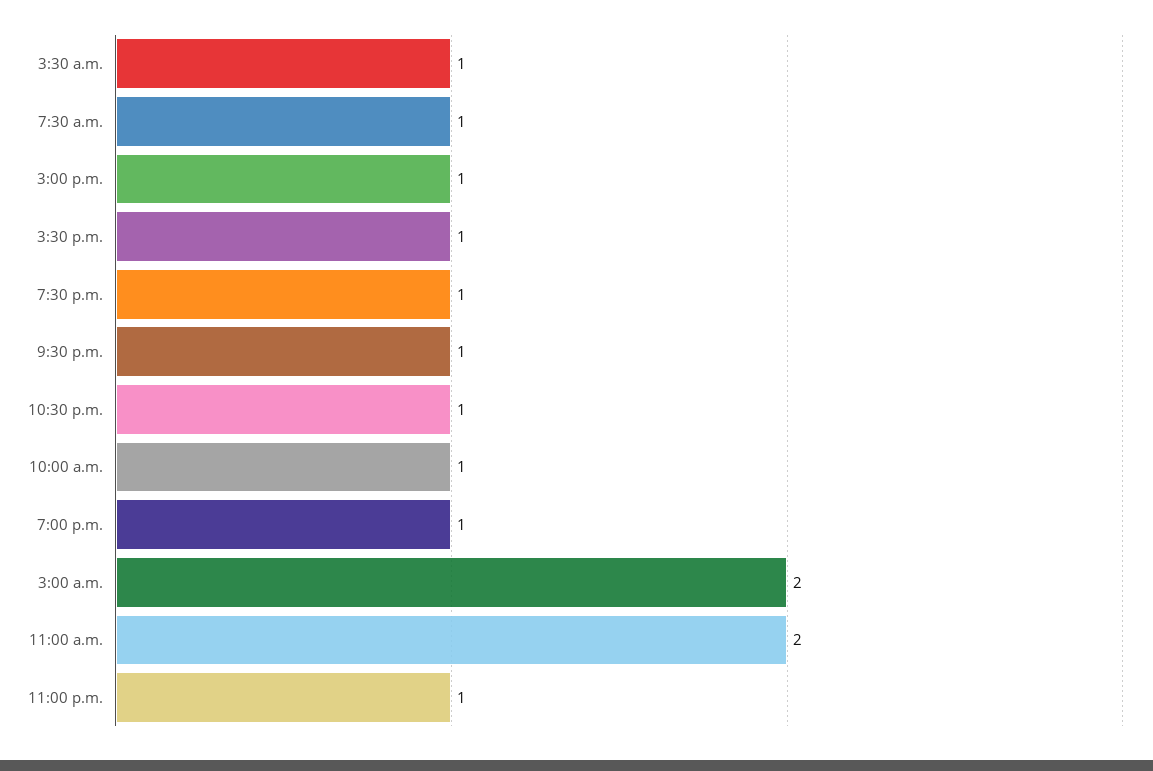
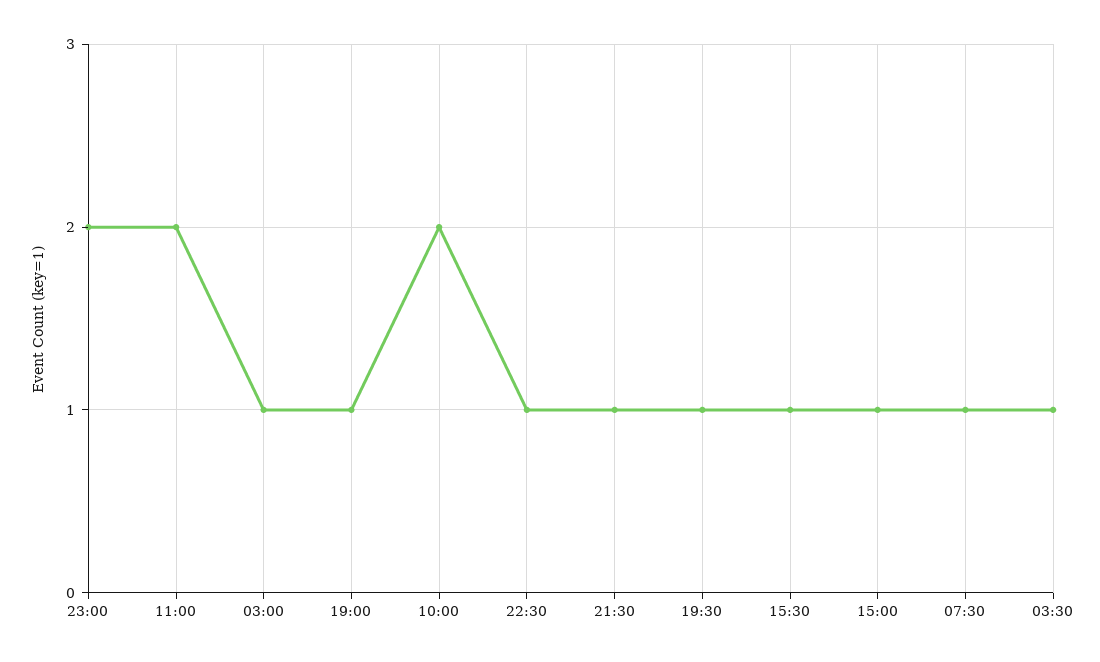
10:00 a.m.: 1 -> 2
3:00 a.m.: 2 -> 1
11:00 p.m.: 1 -> 2

